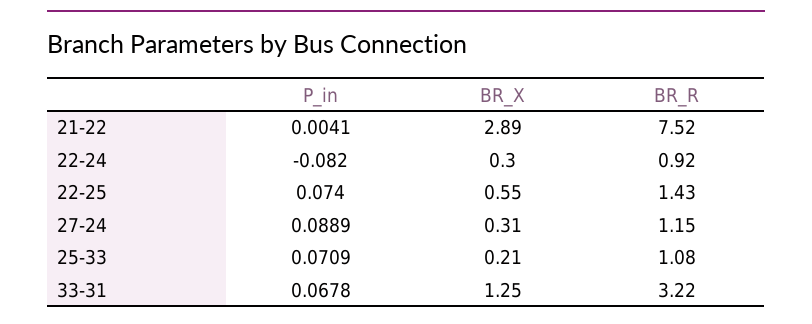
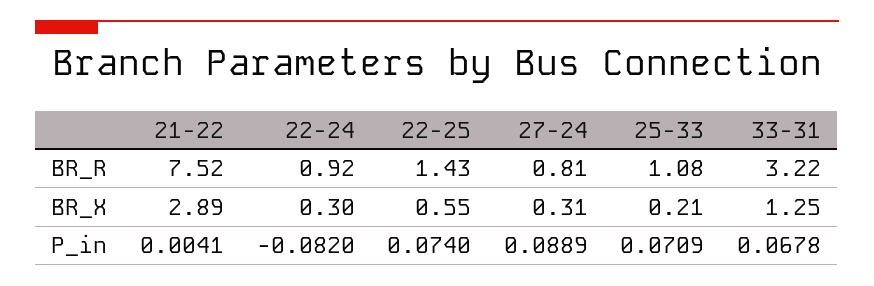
BR_R, 27-24: 1.15 -> 0.81

